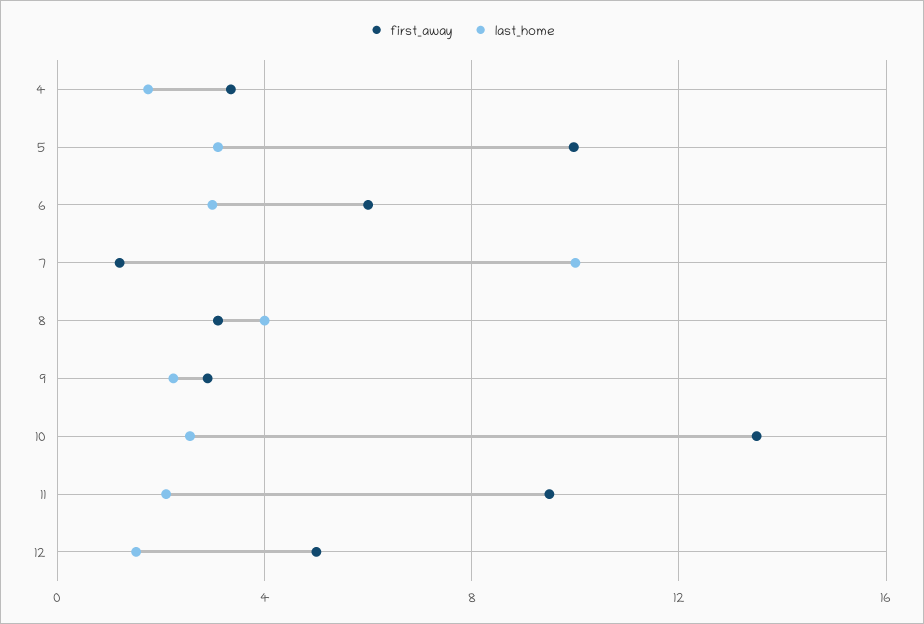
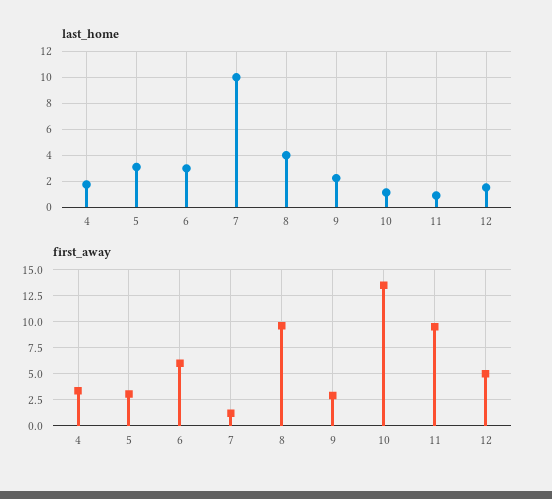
first_away, 5: 10 -> 2.5
first_away, 8: 3 -> 10
last_home, 10: 2.5 -> 1
last_home, 11: 2 -> 1

